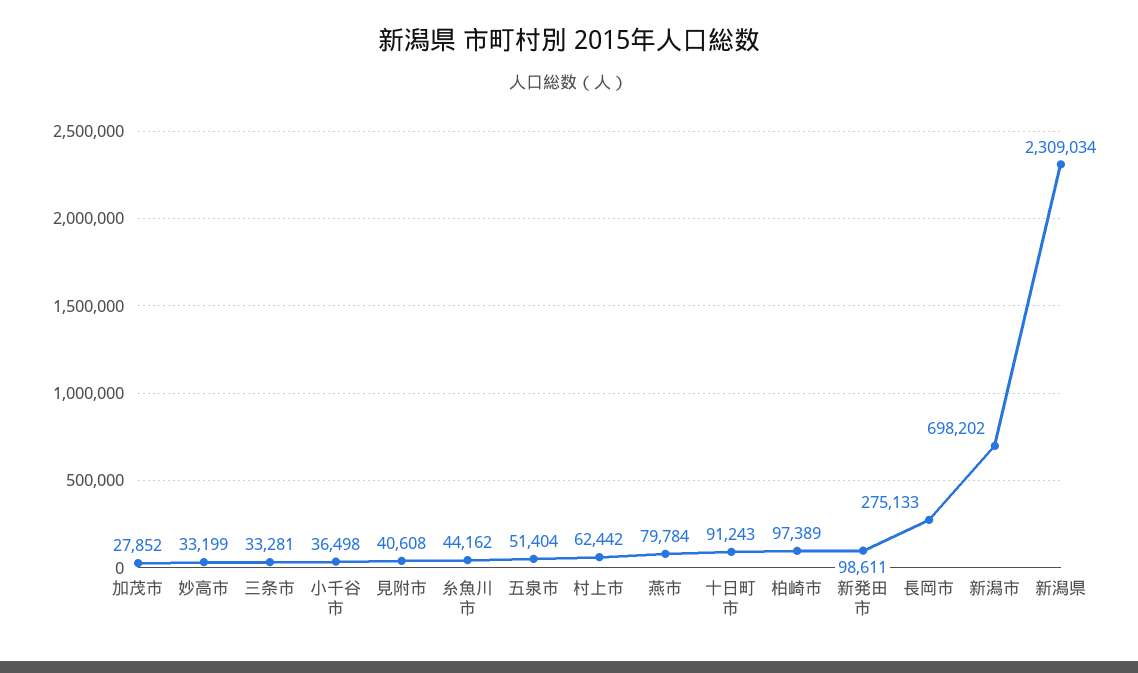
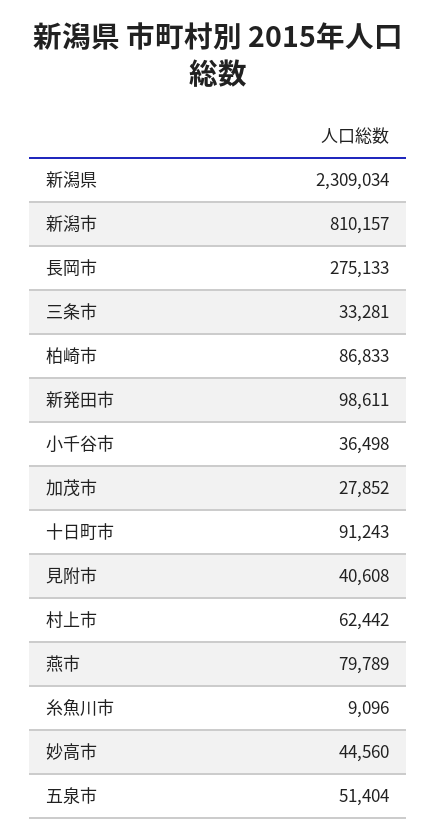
妙高市: 33199 -> 44560
糸魚川市: 44162 -> 9096
燕市: 79784 -> 79789
柏崎市: 97389 -> 86833
新潟市: 698202 -> 810157

